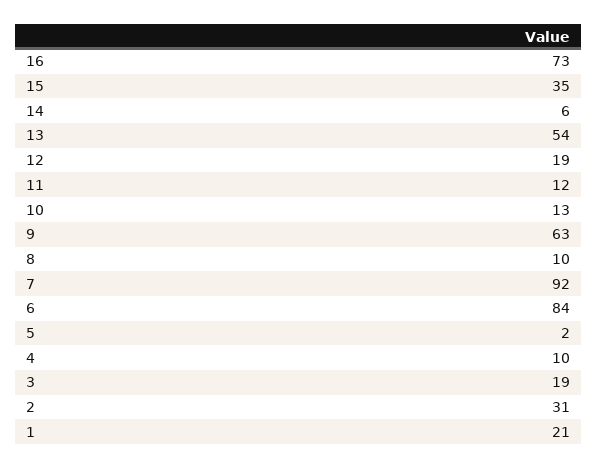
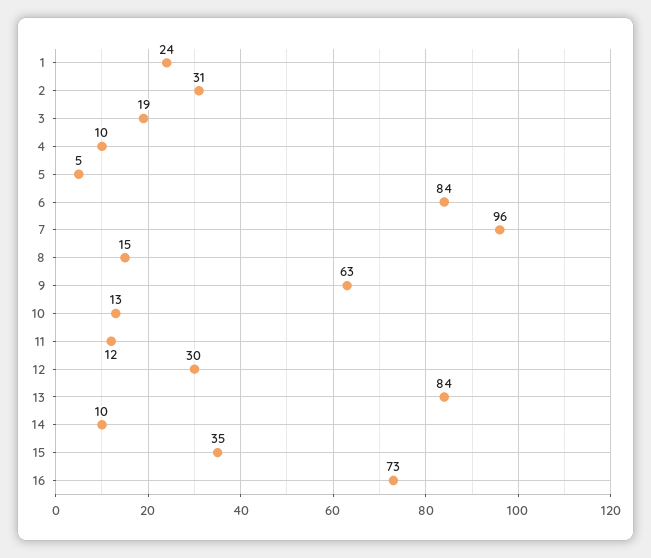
14: 6 -> 10
13: 54 -> 84
12: 19 -> 30
8: 10 -> 15
7: 92 -> 96
5: 2 -> 5
1: 21 -> 24

